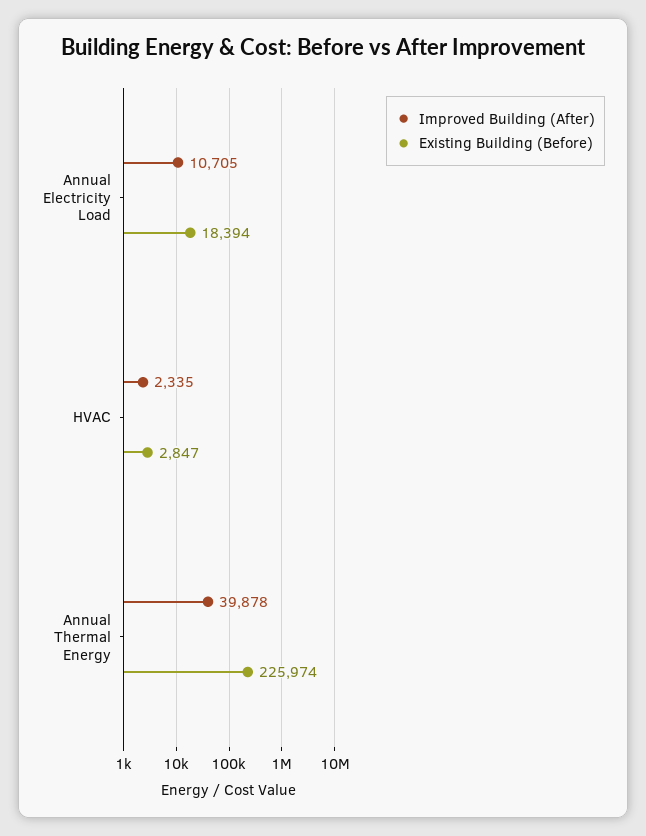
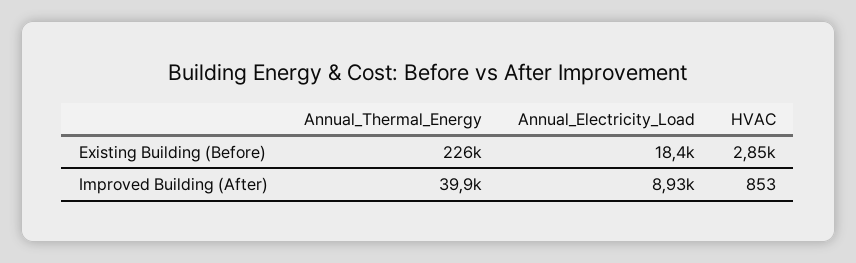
Improved Building (After), Annual Electricity Load: 10705 -> 8930
Improved Building (After), HVAC: 2335 -> 853

